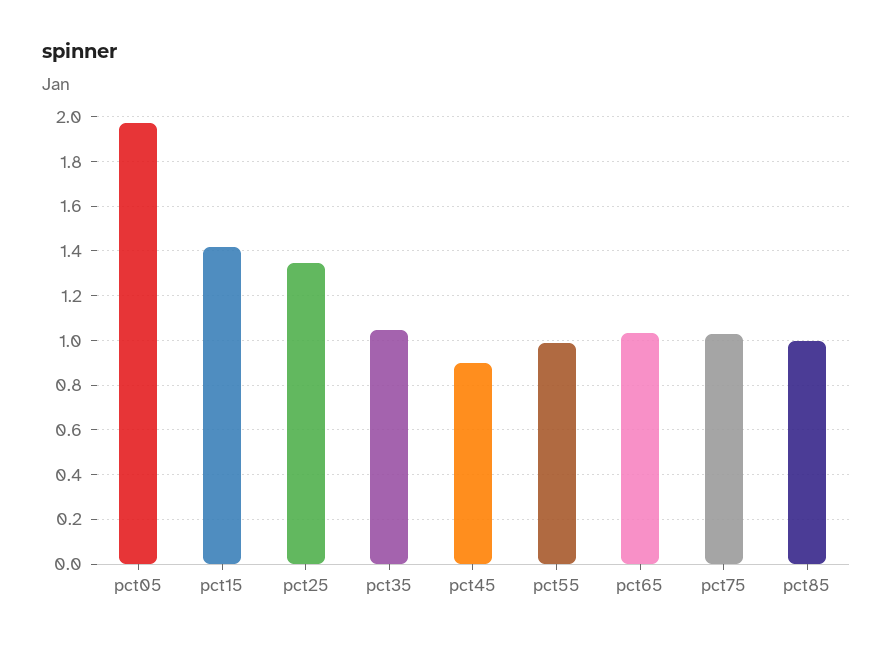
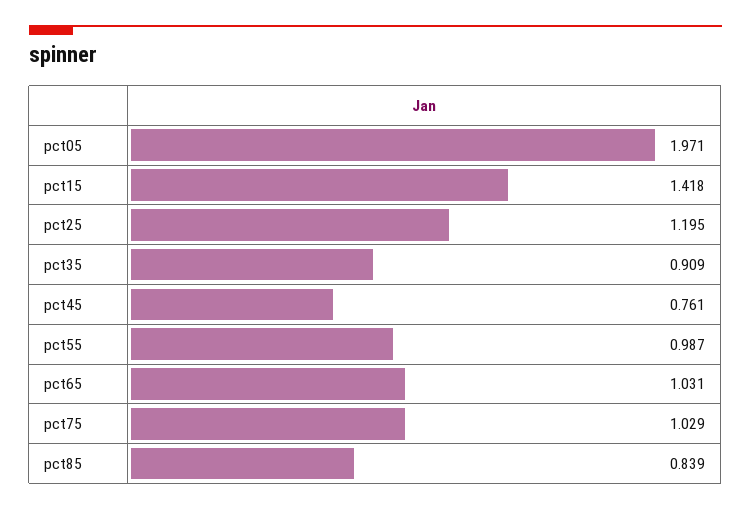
pct25: 1.35 -> 1.195
pct35: 1.05 -> 0.909
pct45: 0.9 -> 0.761
pct85: 1 -> 0.839

